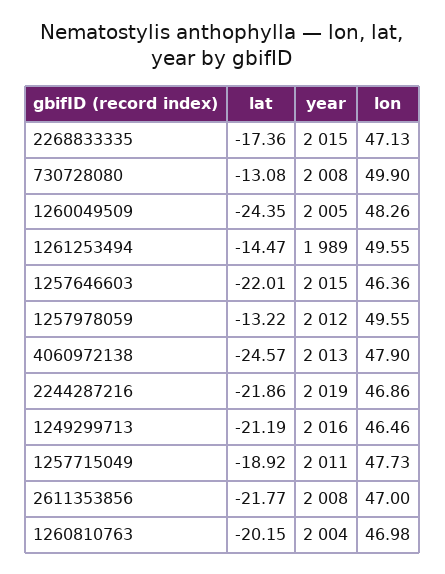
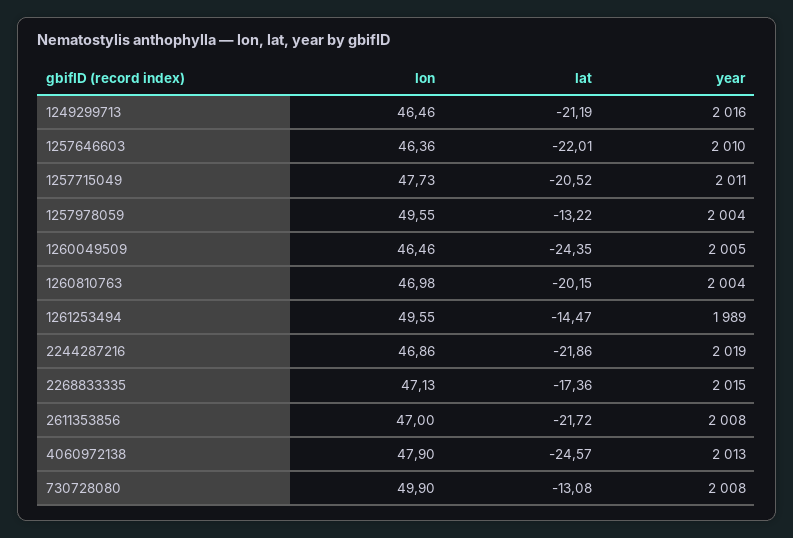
lon, 1260049509: 48.26 -> 46.46
year, 1257646603: 2015 -> 2010
year, 1257978059: 2012 -> 2004
lat, 1257715049: -18.92 -> -20.52
lat, 2611353856: -21.77 -> -21.72

